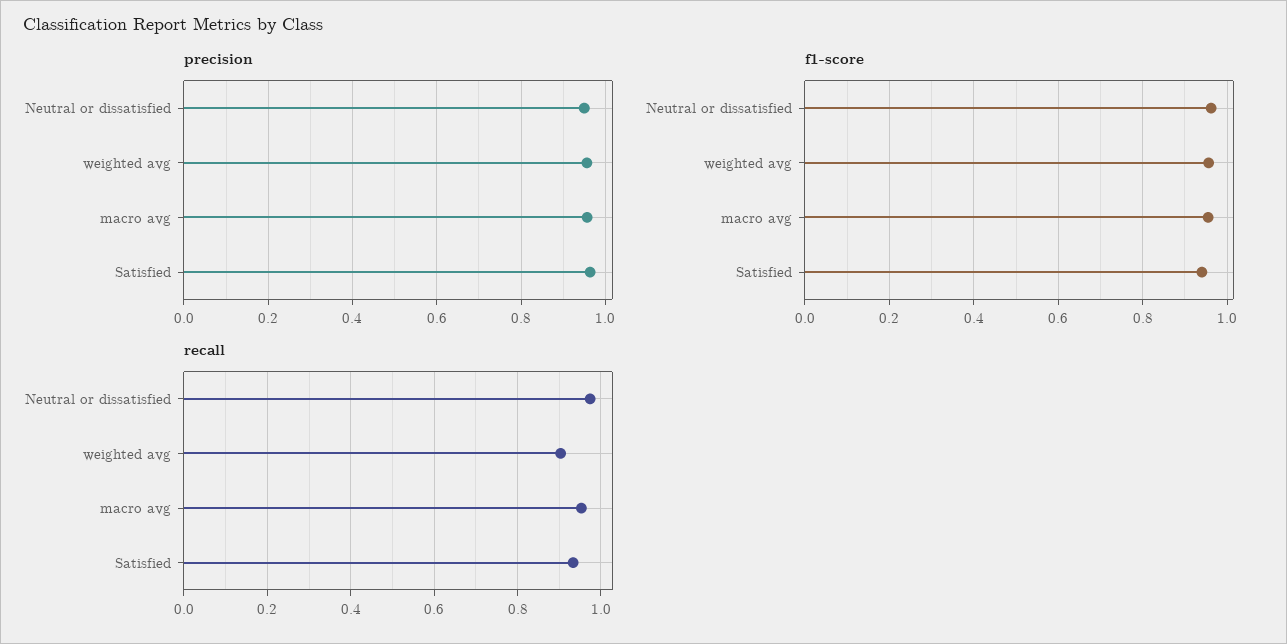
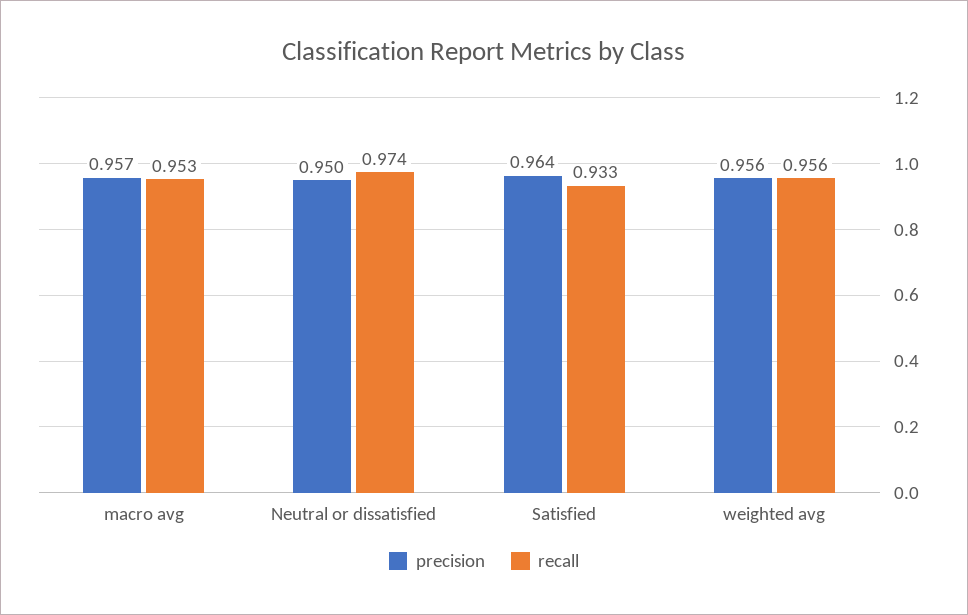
f1-score, Neutral or dissatisfied: 0.96 -> none
f1-score, weighted avg: 0.96 -> none
f1-score, macro avg: 0.96 -> none
f1-score, Satisfied: 0.94 -> none
recall, weighted avg: 0.9 -> 0.956

